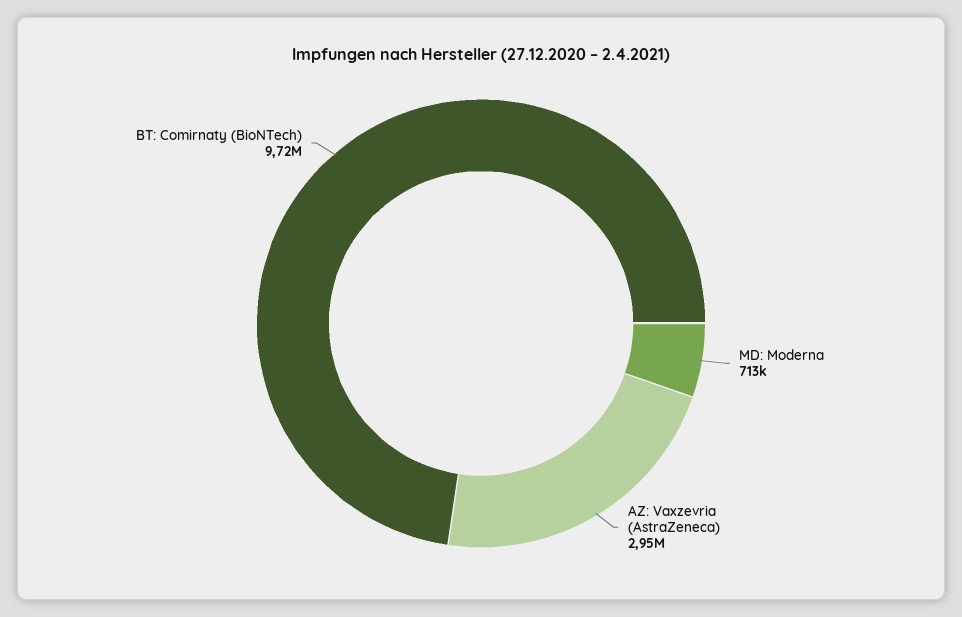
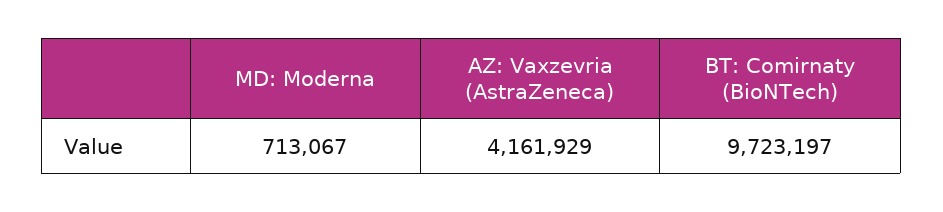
AZ: Vaxzevria (AstraZeneca): 2950000 -> 4161929

